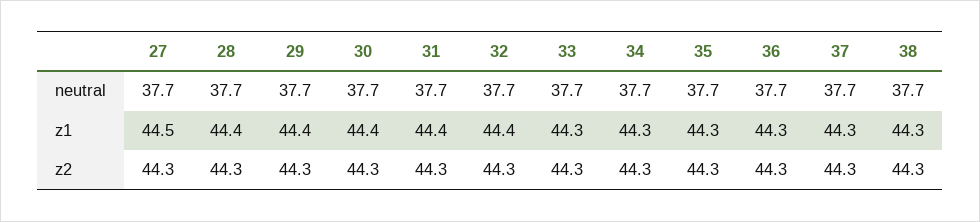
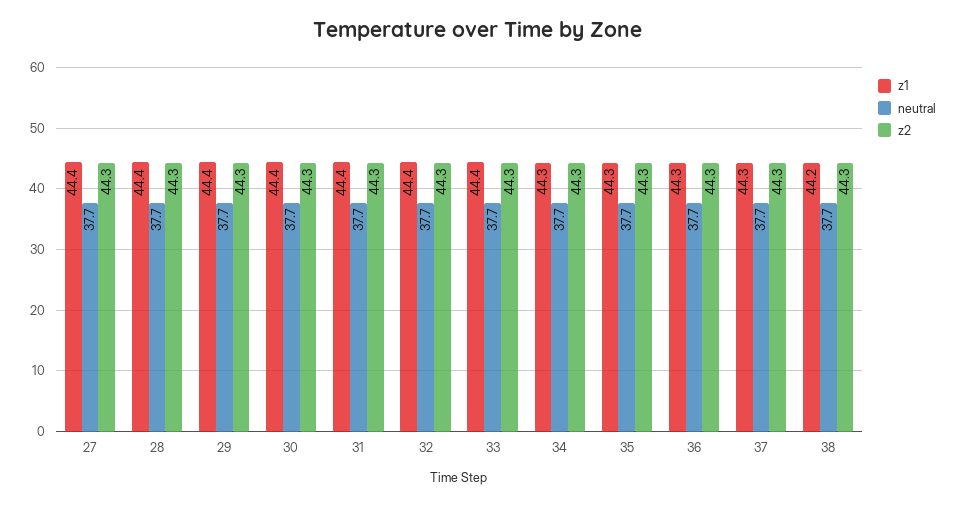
z1, 27: 44.5 -> 44.4
z1, 33: 44.3 -> 44.4
z1, 38: 44.3 -> 44.2

